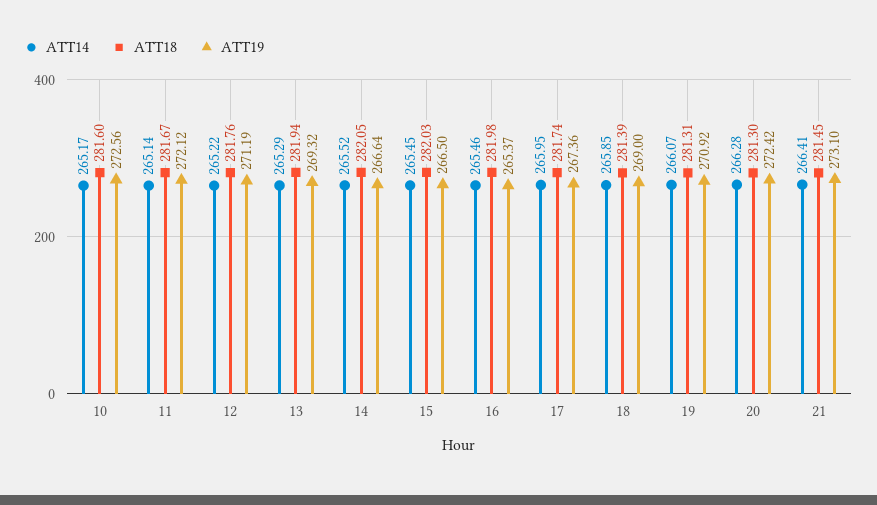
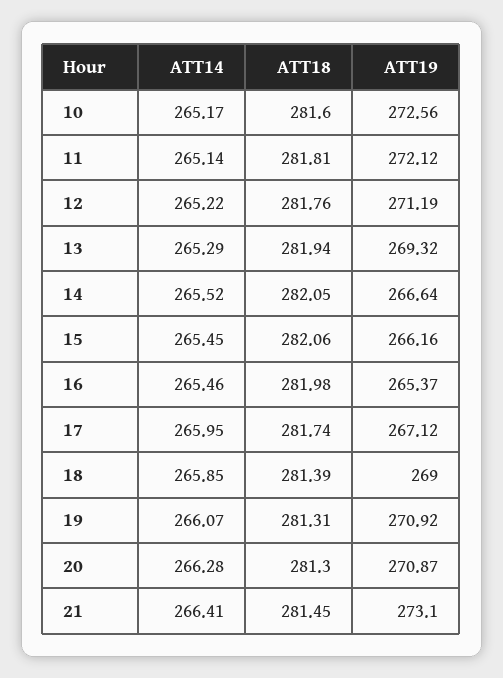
ATT18, 11: 281.67 -> 281.81
ATT18, 15: 282.03 -> 282.06
ATT19, 15: 266.5 -> 266.16
ATT19, 17: 267.36 -> 267.12
ATT19, 20: 272.42 -> 270.87

